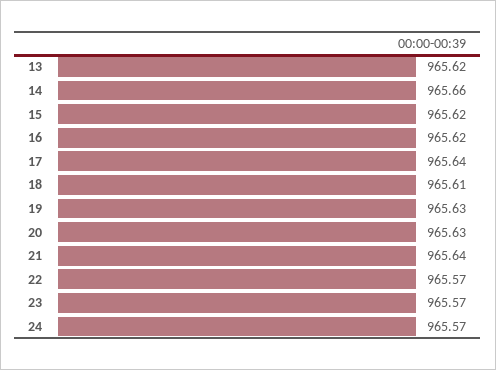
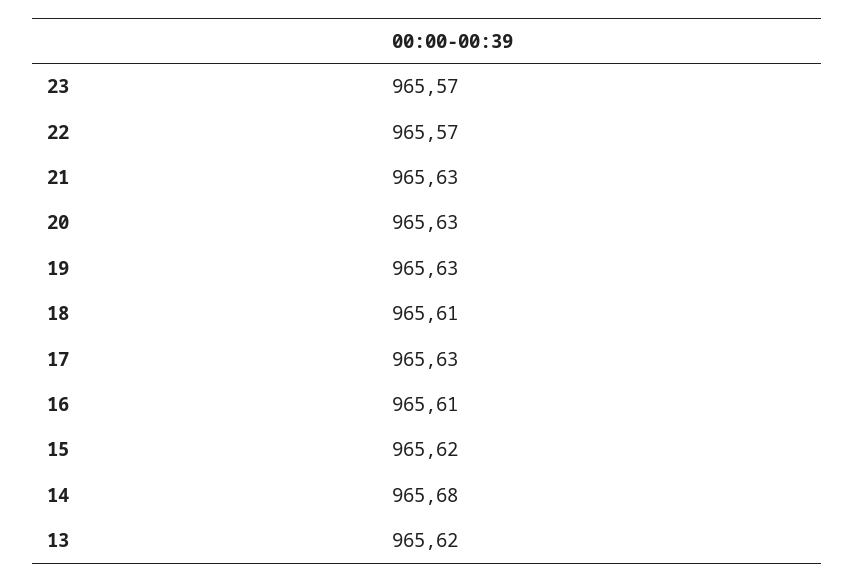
14: 965.66 -> 965.68
16: 965.62 -> 965.61
17: 965.64 -> 965.63
21: 965.64 -> 965.63
24: 965.57 -> none

